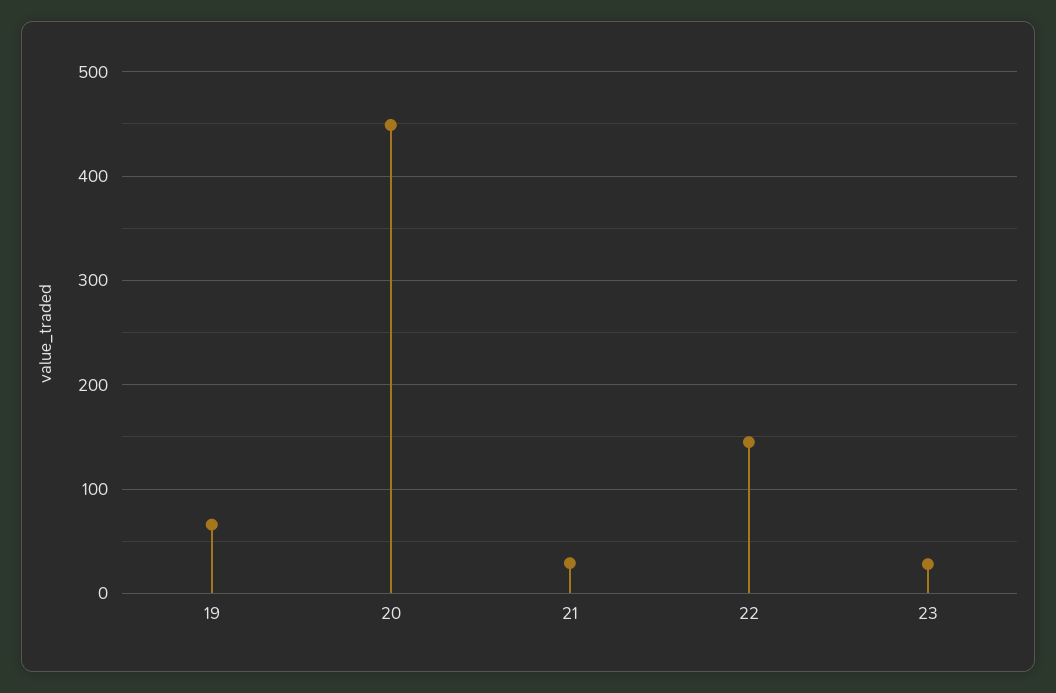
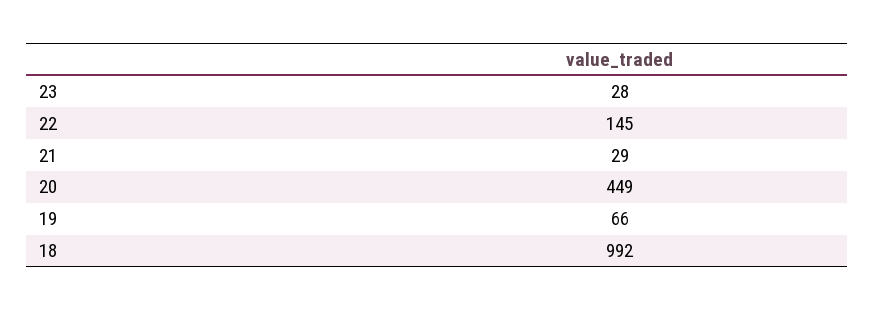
18: none -> 992

